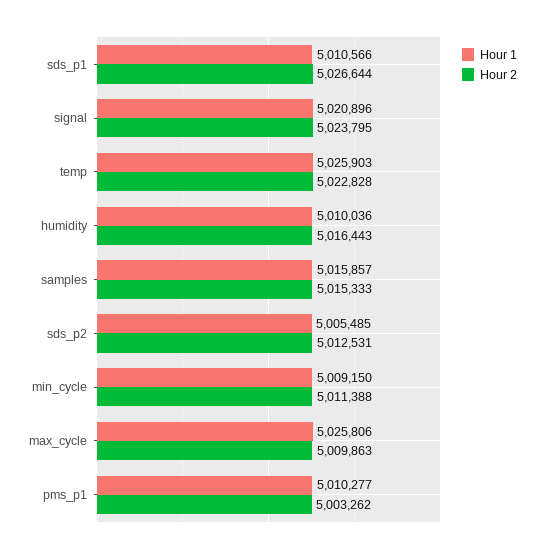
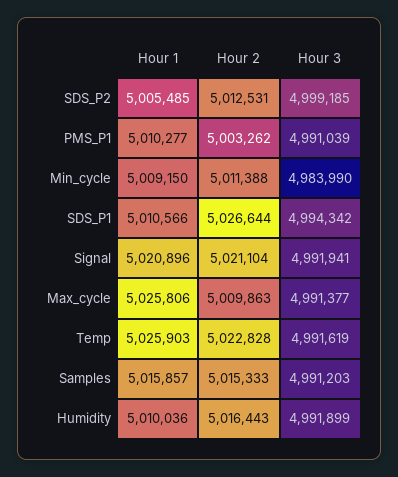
Hour 2, signal: 5023795 -> 5021104
Hour 3, sds_p2: none -> 4999185
Hour 3, pms_p1: none -> 4991039
Hour 3, min_cycle: none -> 4983990
Hour 3, sds_p1: none -> 4994342
Hour 3, signal: none -> 4991941
Hour 3, max_cycle: none -> 4991377
Hour 3, temp: none -> 4991619
Hour 3, samples: none -> 4991203
Hour 3, humidity: none -> 4991899

